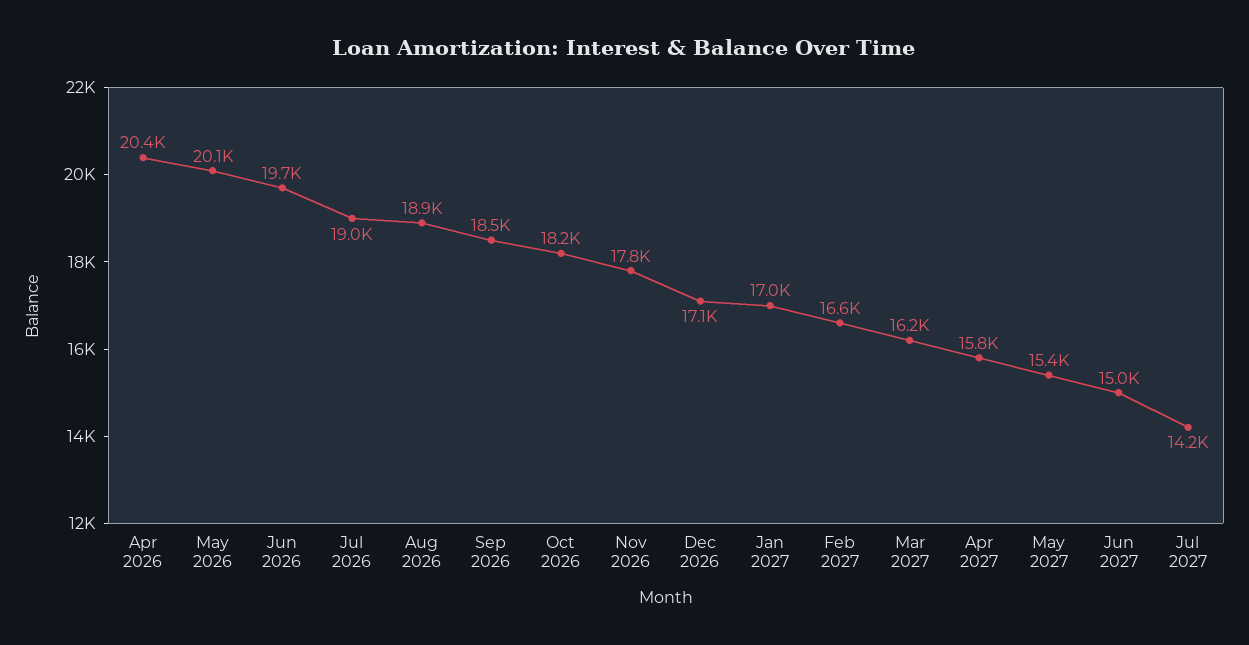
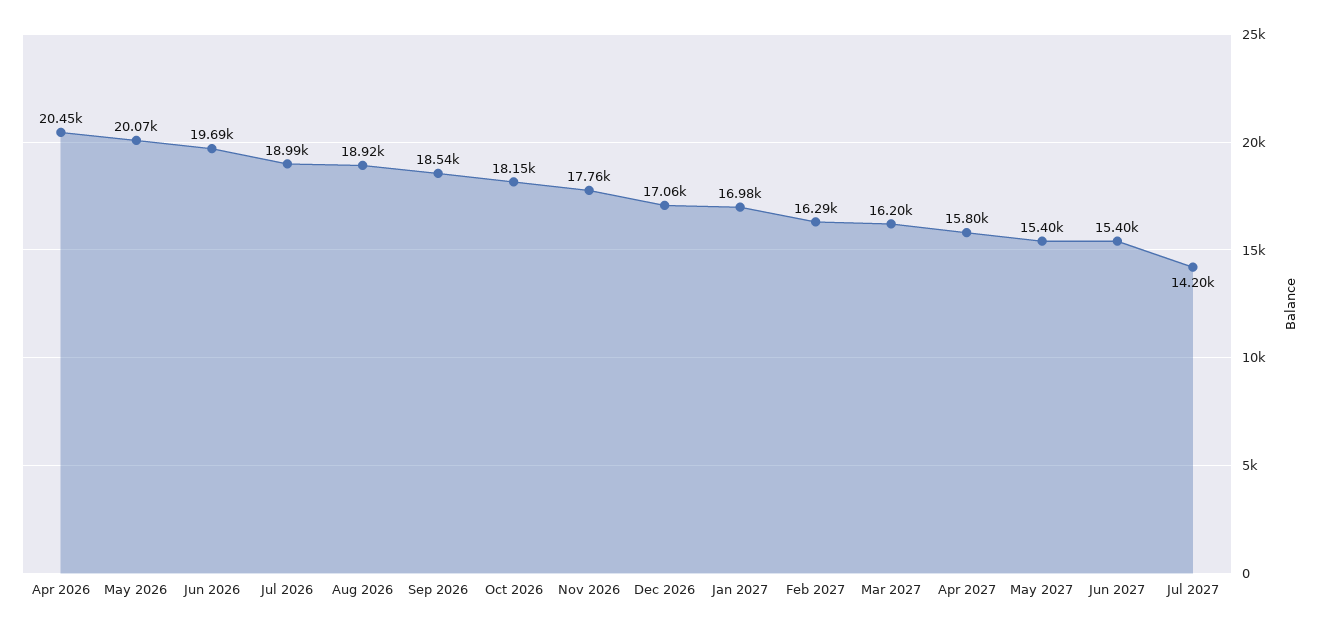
Feb 2027: 16600 -> 16290
Jun 2027: 15000 -> 15400

